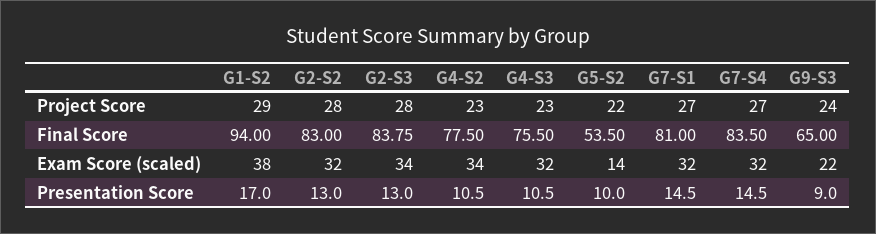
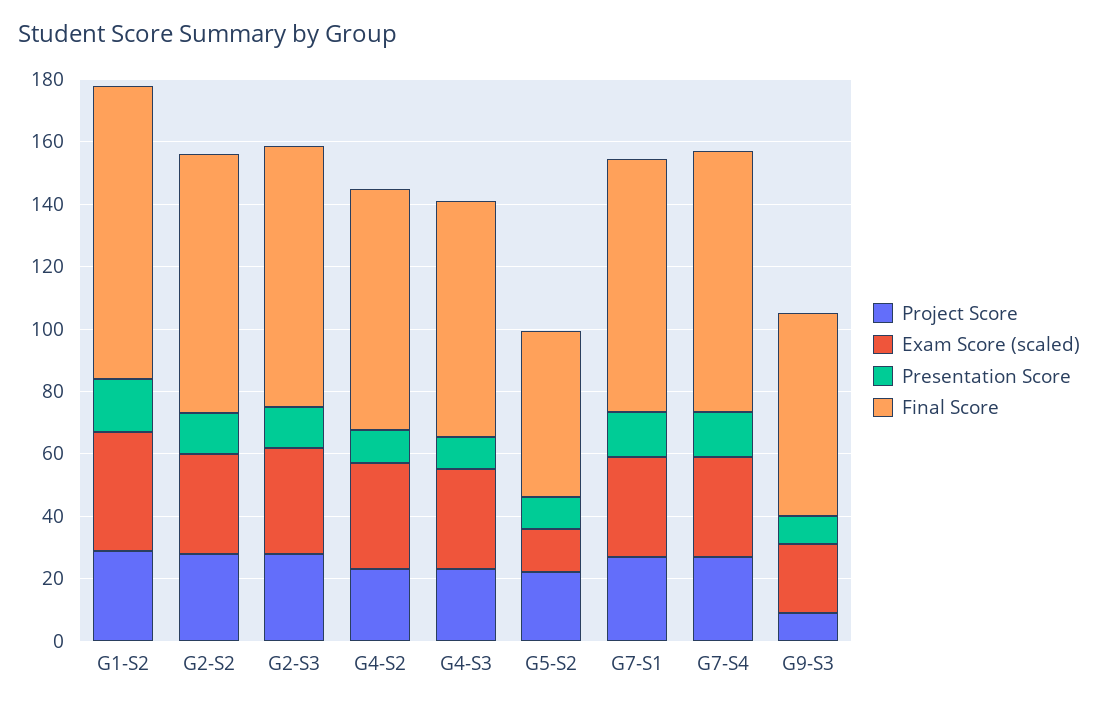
Project Score, G9-S3: 24 -> 10

